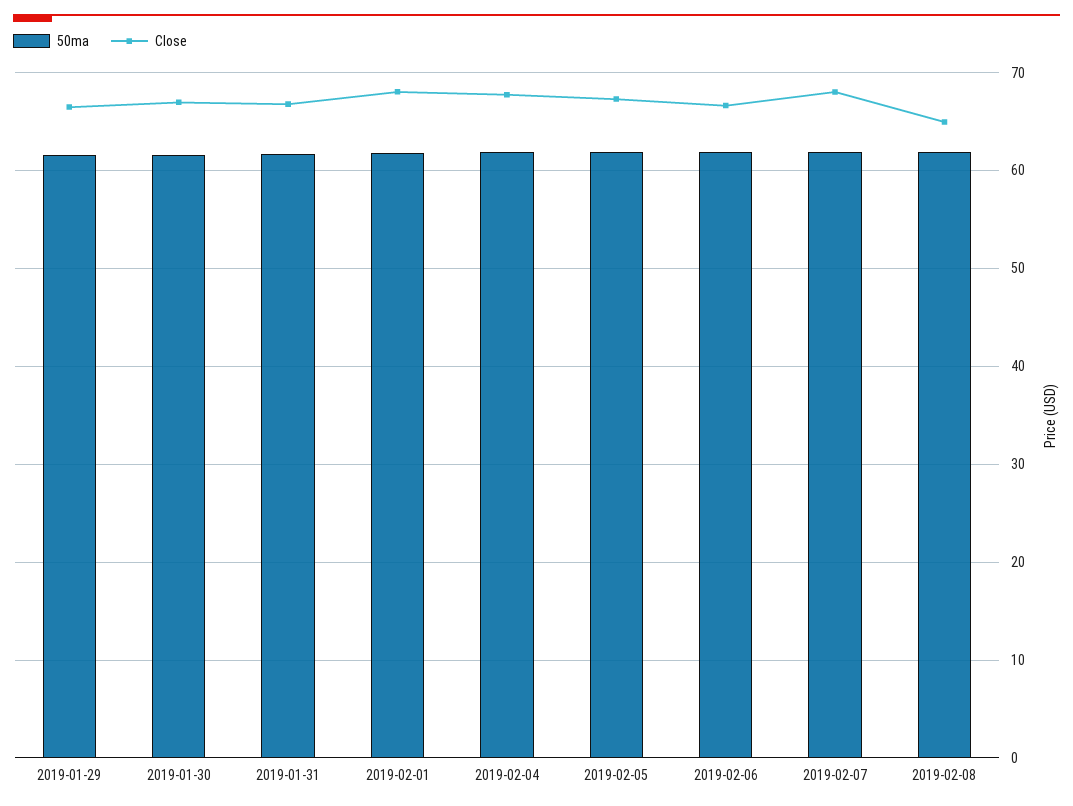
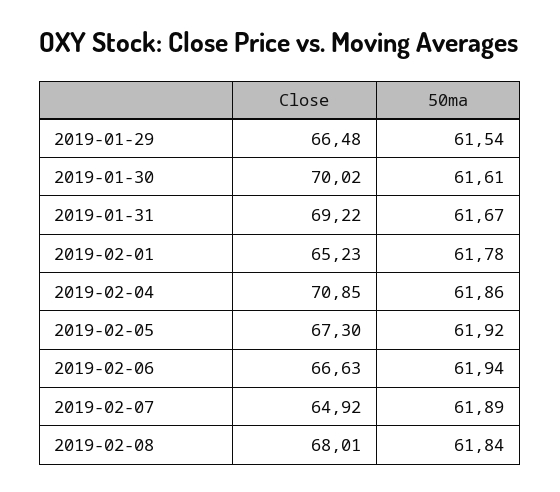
Close, 2019-01-30: 67 -> 70.02
Close, 2019-01-31: 67 -> 69.22
Close, 2019-02-01: 68 -> 65.23
Close, 2019-02-04: 68 -> 70.85
Close, 2019-02-07: 68 -> 64.92
Close, 2019-02-08: 65 -> 68.01

